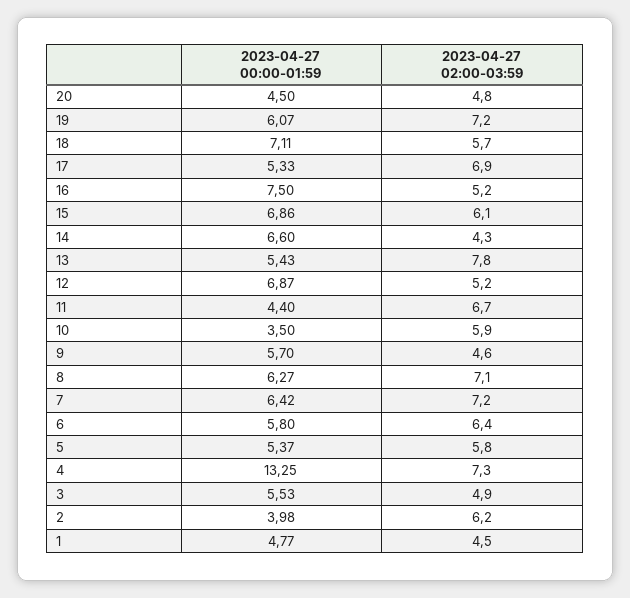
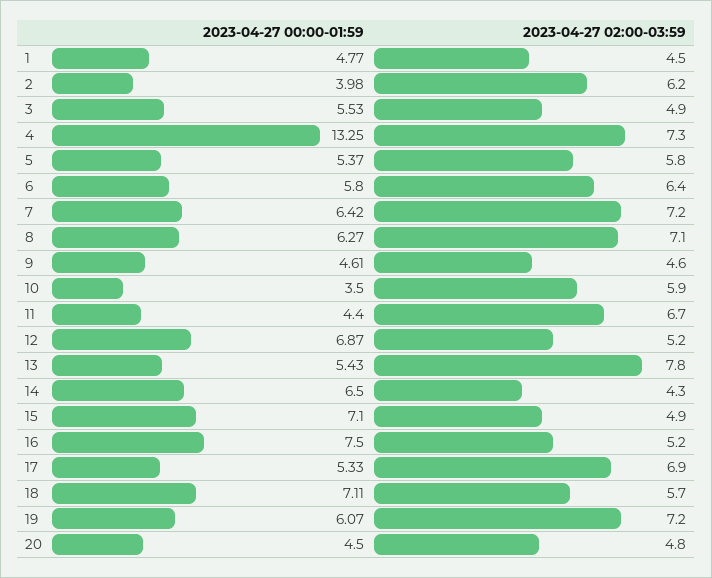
2023-04-27 00:00-01:59, 15: 6.86 -> 7.1
2023-04-27 02:00-03:59, 15: 6.1 -> 4.9
2023-04-27 00:00-01:59, 14: 6.6 -> 6.5
2023-04-27 00:00-01:59, 9: 5.7 -> 4.61

